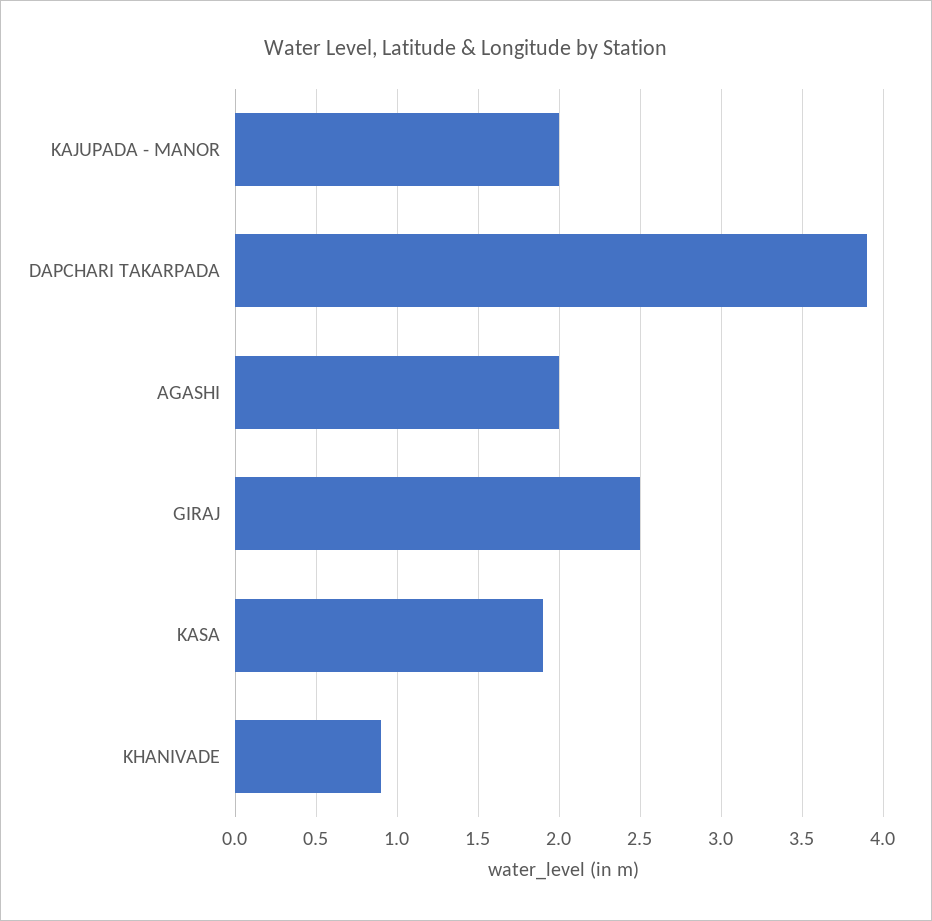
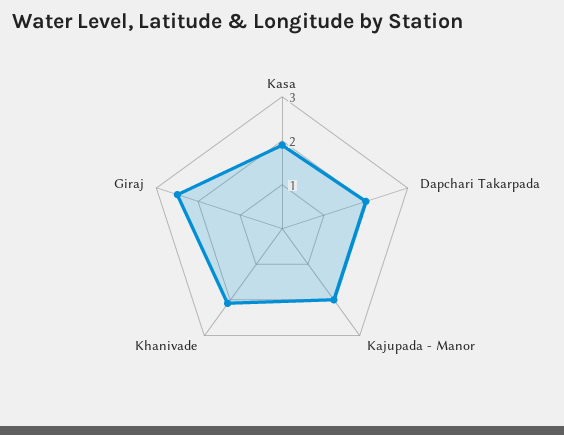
DAPCHARI TAKARPADA: 3.9 -> 2
AGASHI: 2 -> none
KHANIVADE: 0.9 -> 2

